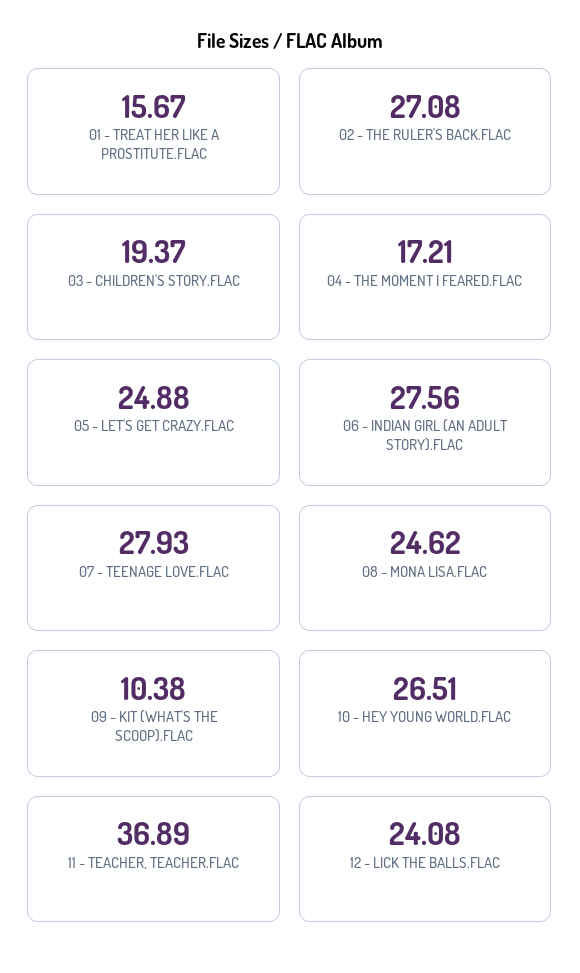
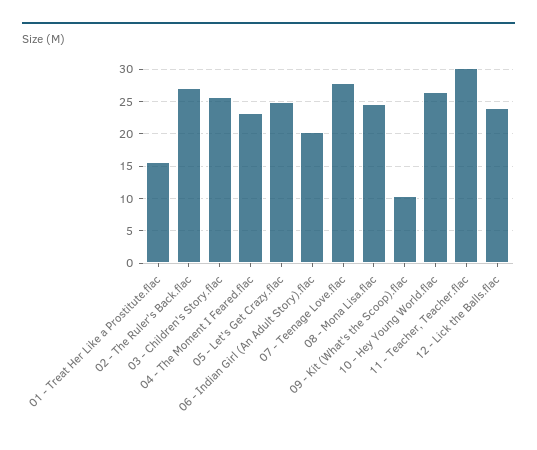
03 - CHILDREN'S STORY.FLAC: 19.37 -> 26
04 - THE MOMENT I FEARED.FLAC: 17.21 -> 23
06 - INDIAN GIRL (AN ADULT STORY).FLAC: 27.56 -> 20
11 - TEACHER, TEACHER.FLAC: 36.89 -> 30

